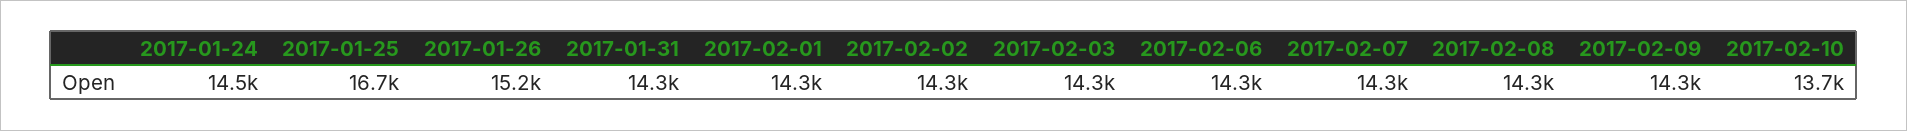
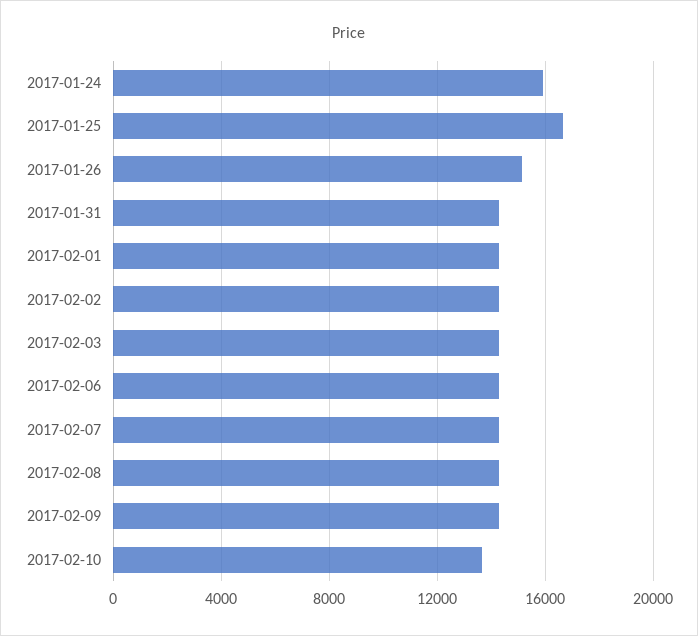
2017-01-24: 14500 -> 16000

